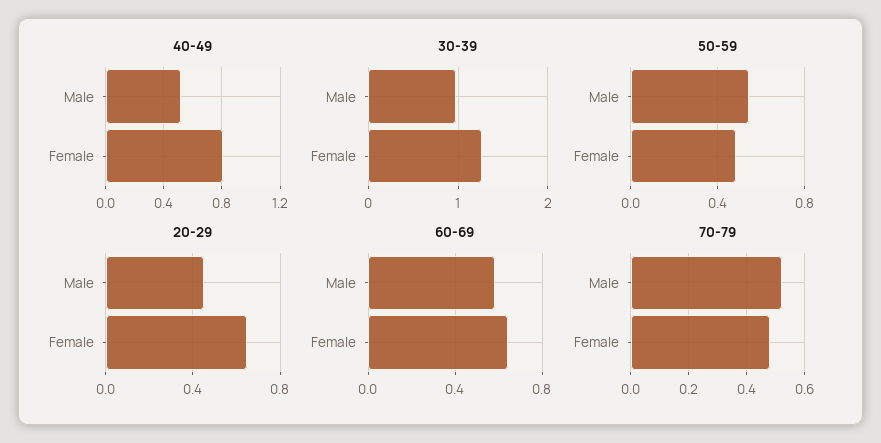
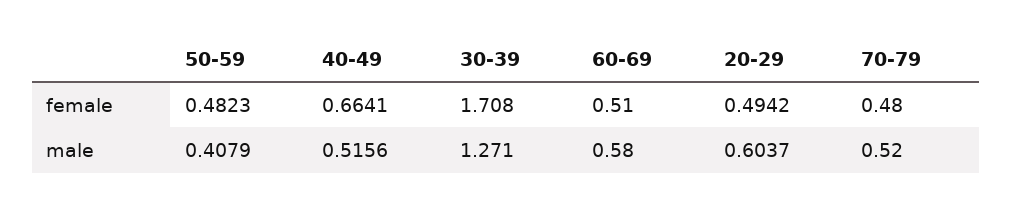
40-49, Female: 0.8 -> 0.6641
30-39, Male: 1 -> 1.271
30-39, Female: 1.3 -> 1.708
50-59, Male: 0.55 -> 0.4079
20-29, Male: 0.45 -> 0.6037
20-29, Female: 0.65 -> 0.4942
60-69, Female: 0.65 -> 0.51

